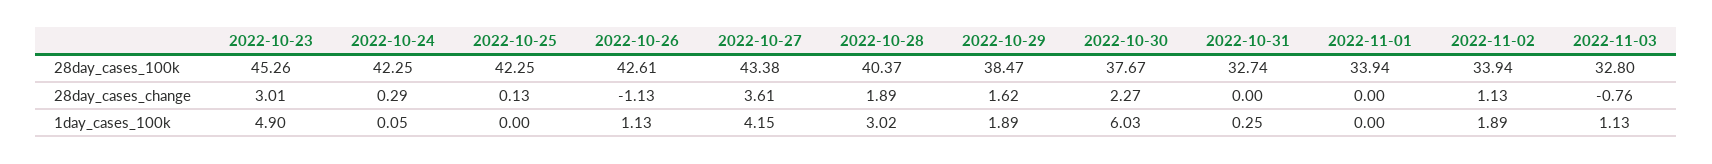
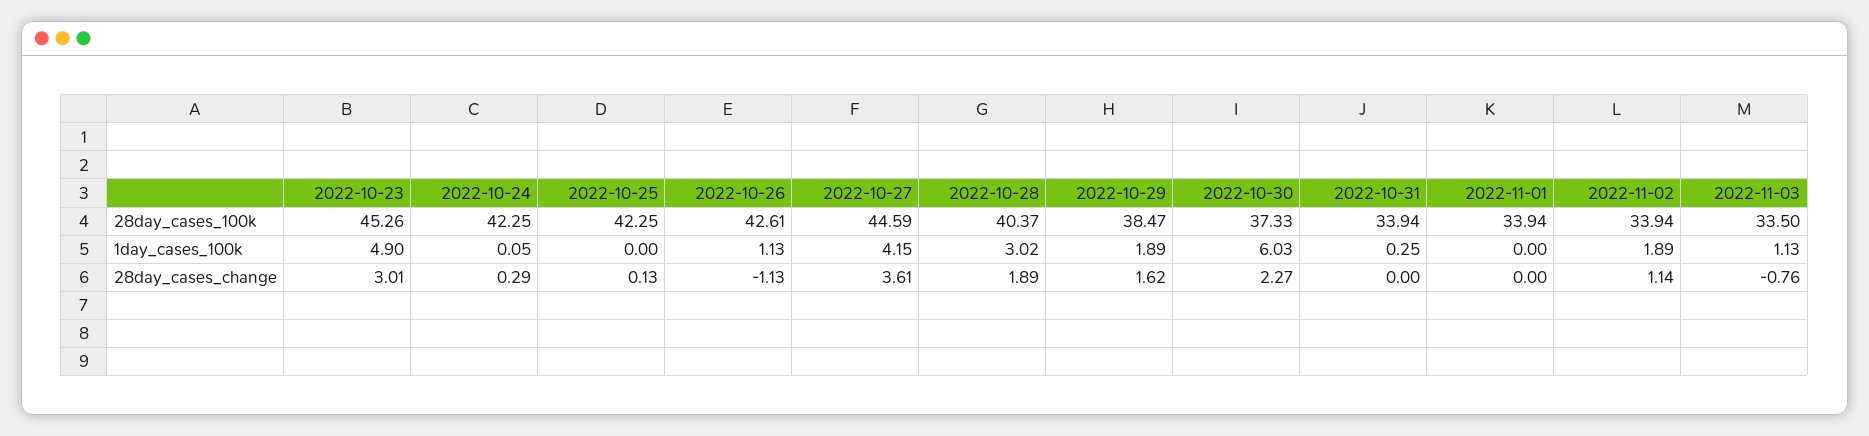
2022-10-27, 28day_cases_100k: 43.38 -> 44.59
2022-10-30, 28day_cases_100k: 37.67 -> 37.33
2022-10-31, 28day_cases_100k: 32.74 -> 33.94
2022-11-03, 28day_cases_100k: 32.8 -> 33.5
2022-11-02, 28day_cases_change: 1.13 -> 1.14

